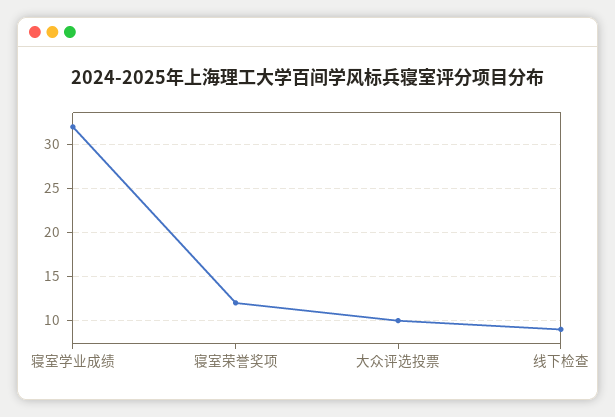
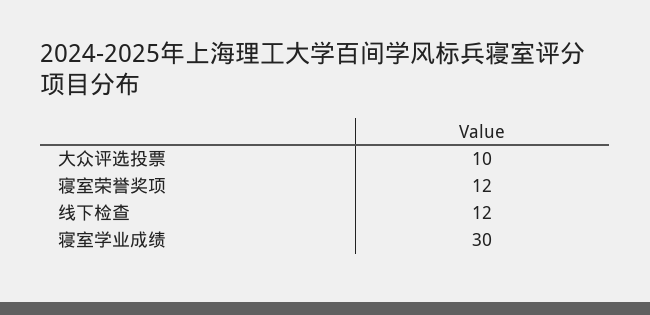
寝室学业成绩: 32 -> 30
线下检查: 9 -> 12

